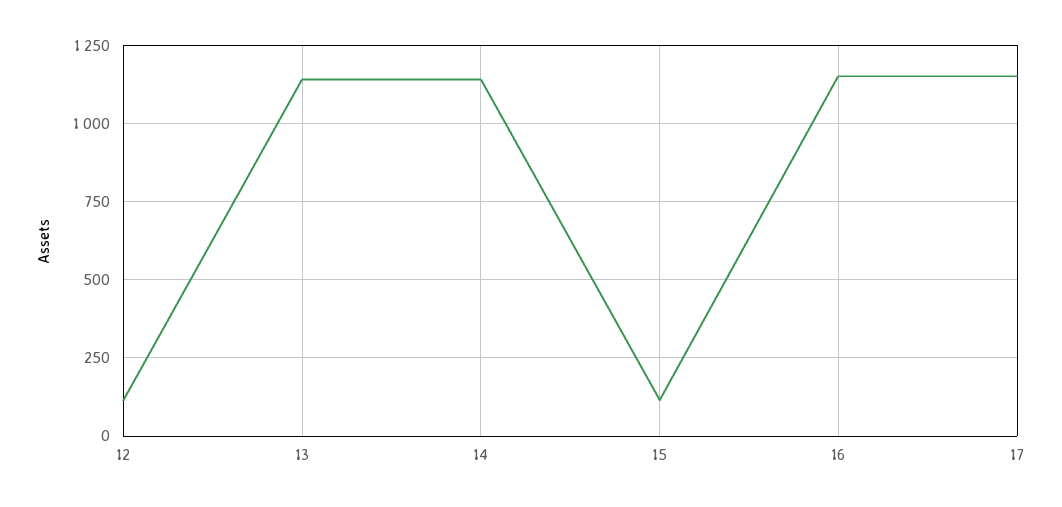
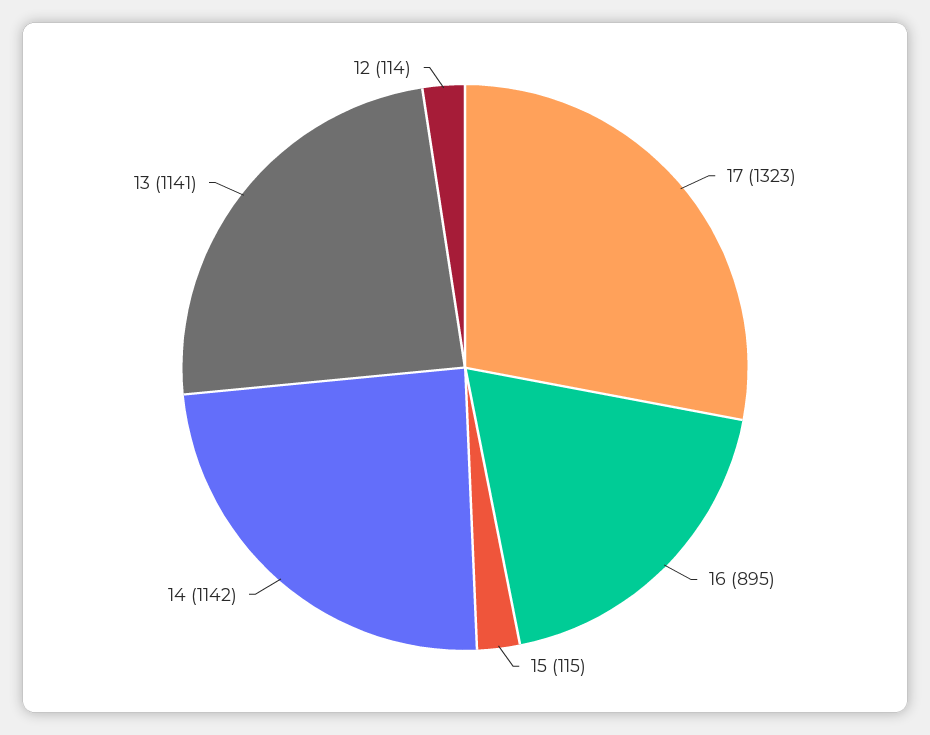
16: 1150 -> 895
17: 1150 -> 1323

